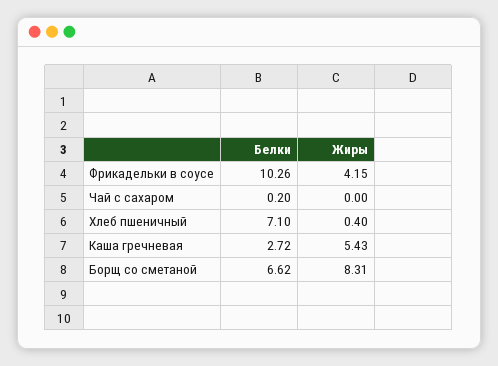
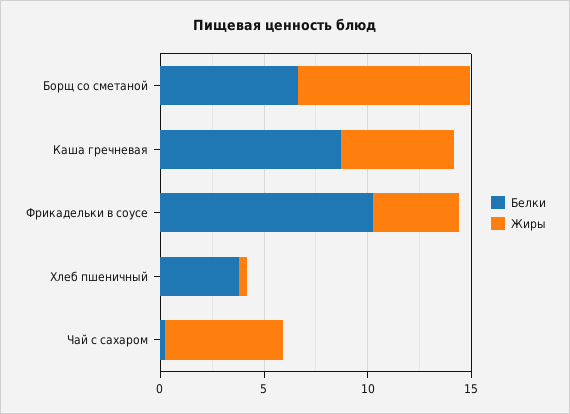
Жиры, Чай с сахаром: 0 -> 6
Белки, Хлеб пшеничный: 7.1 -> 4
Белки, Каша гречневая: 2.72 -> 9

